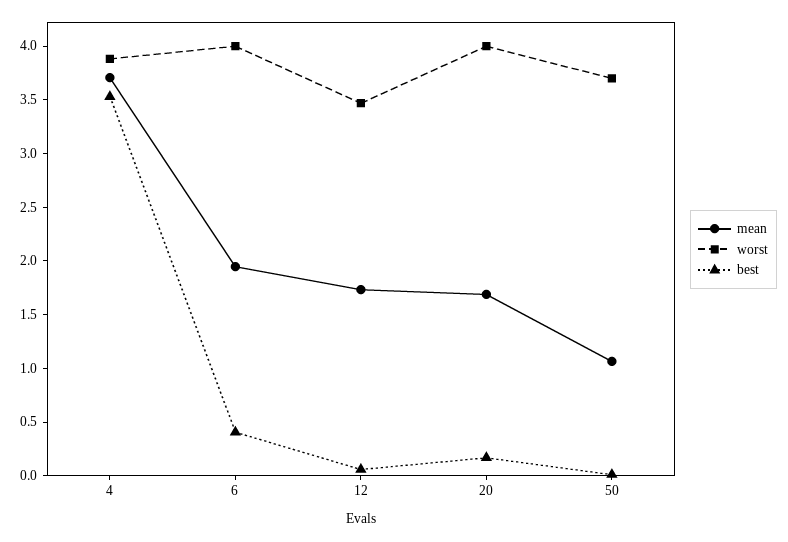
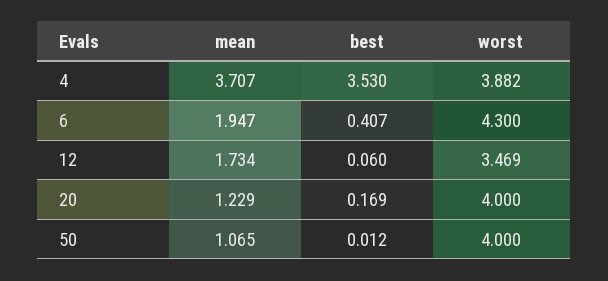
worst, 6: 4 -> 4.3
mean, 20: 1.7 -> 1.229
worst, 50: 3.7 -> 4

